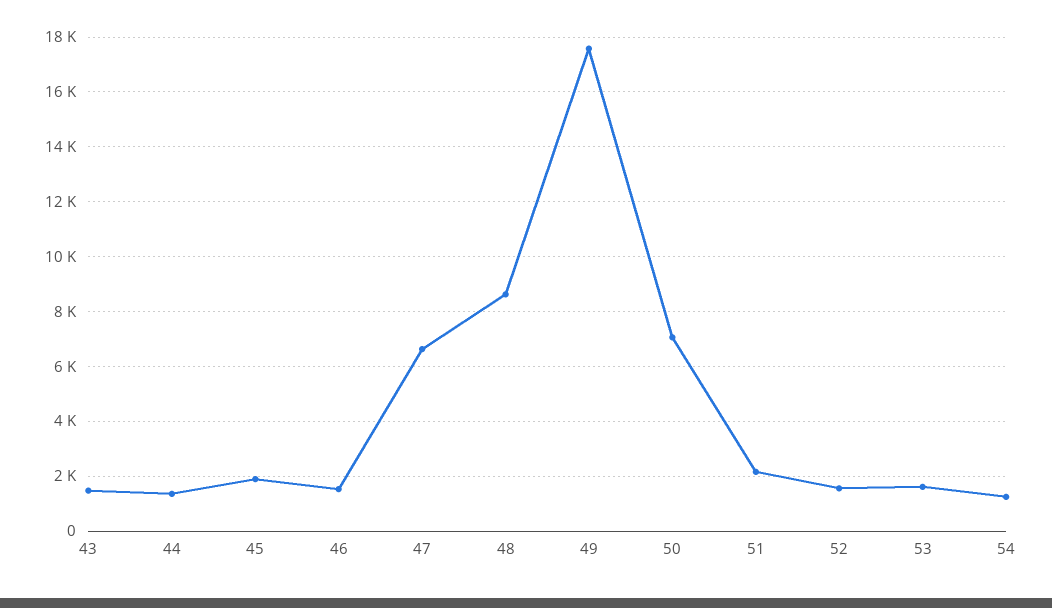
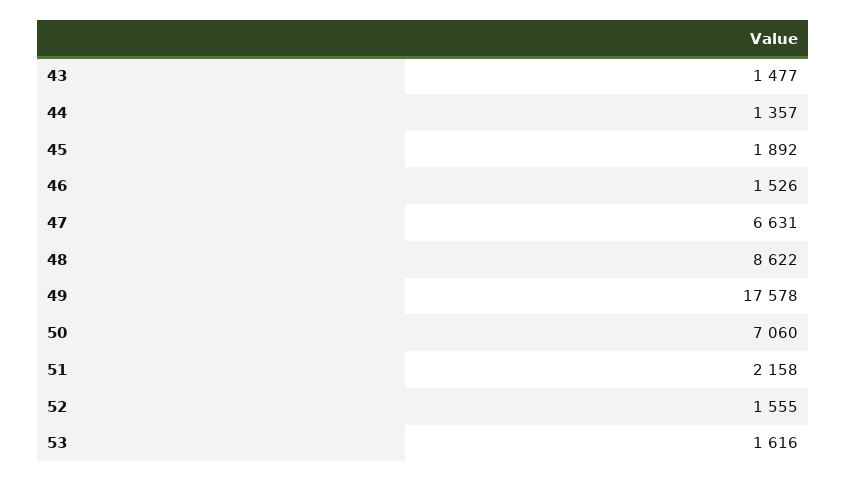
54: 1250 -> none

